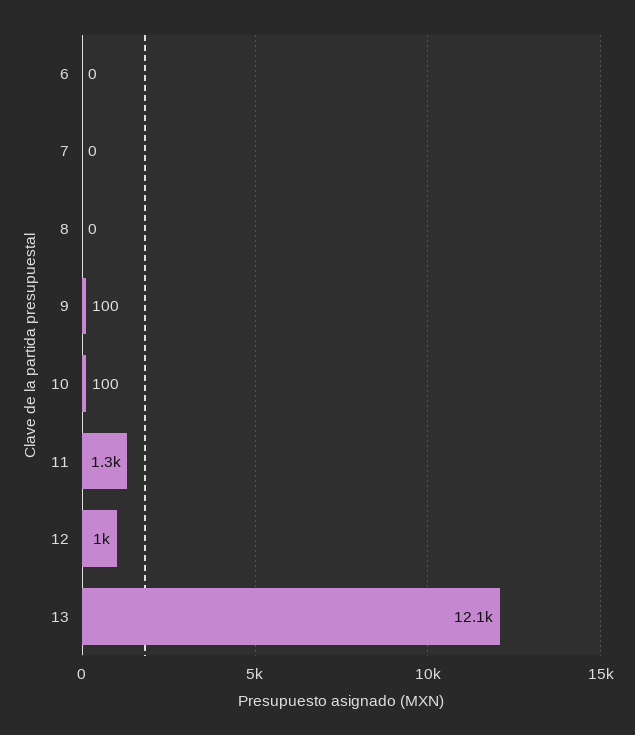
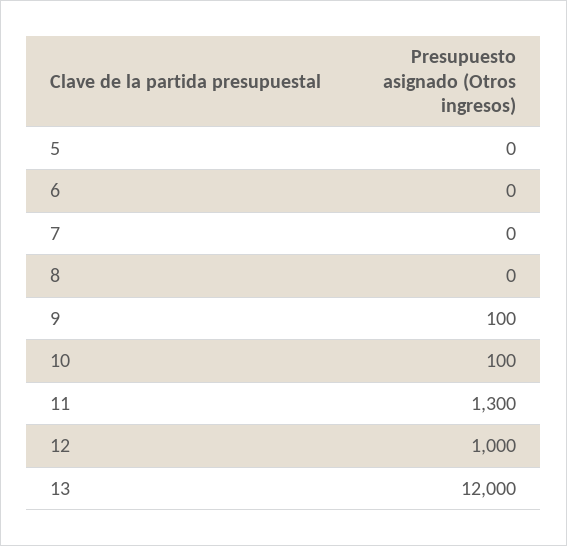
13: 12100 -> 12000
5: none -> 0

